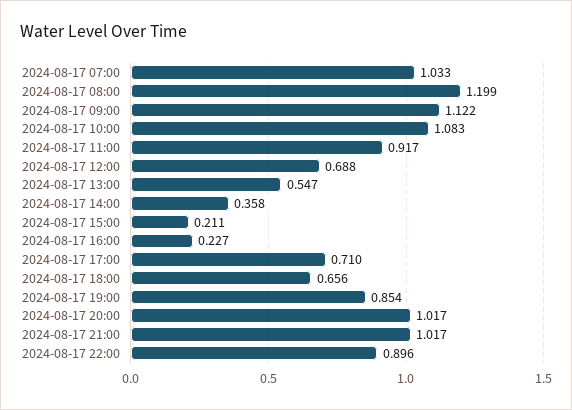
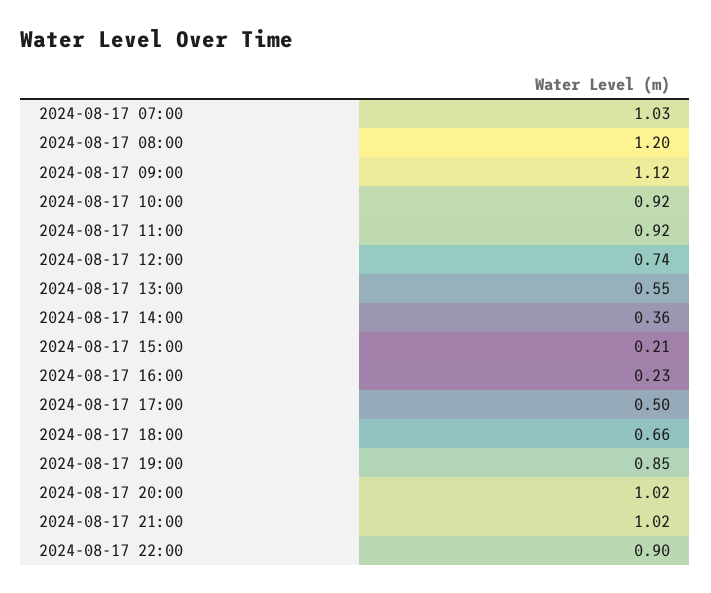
2024-08-17 10:00: 1.083 -> 0.92
2024-08-17 12:00: 0.688 -> 0.74
2024-08-17 17:00: 0.71 -> 0.5

